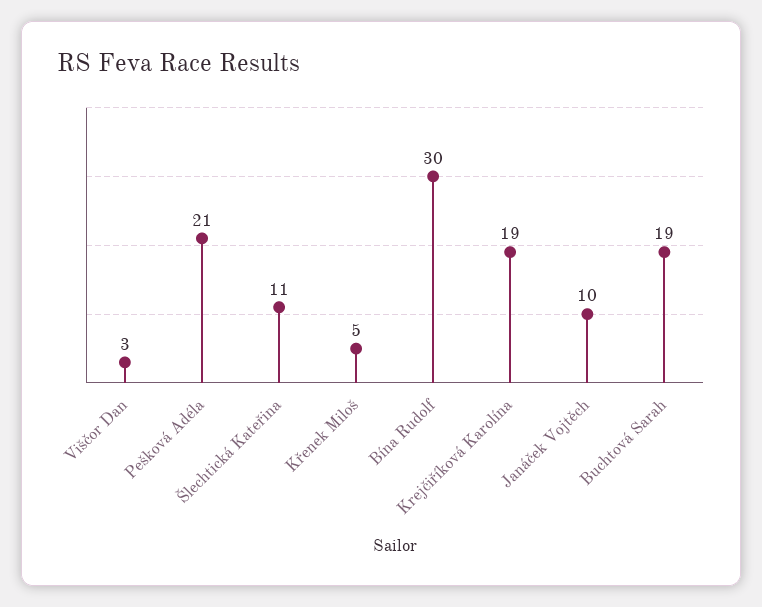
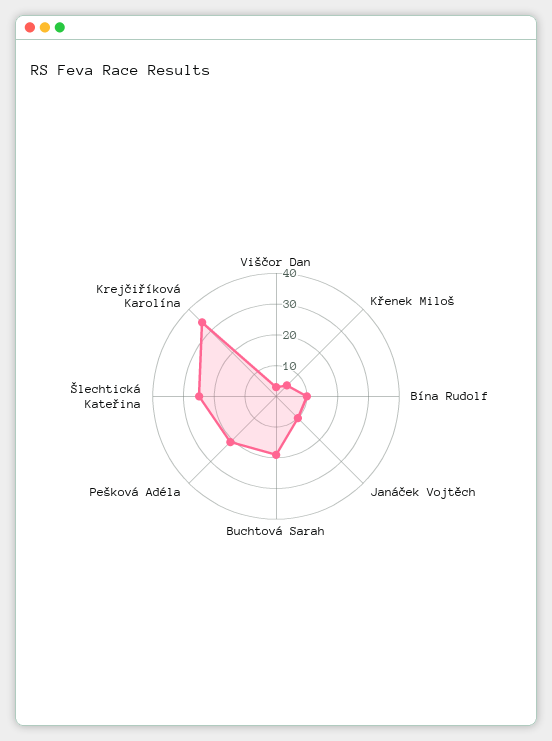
Šlechtická Kateřina: 11 -> 25
Bína Rudolf: 30 -> 10
Krejčiříková Karolína: 19 -> 35

